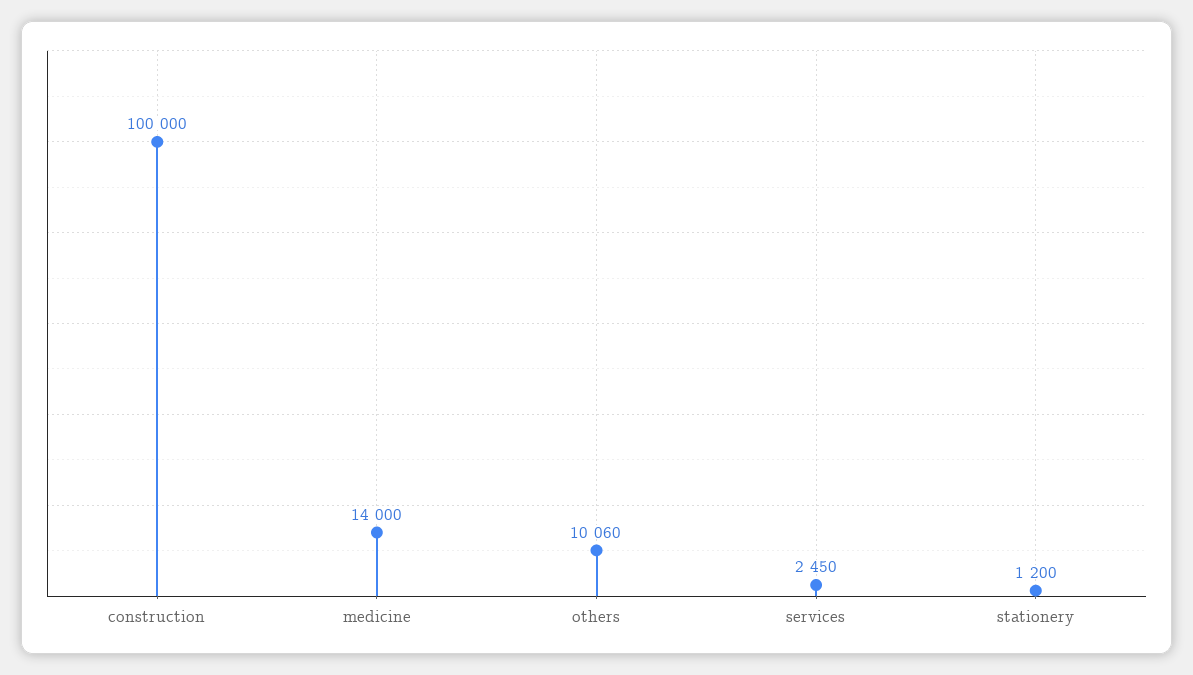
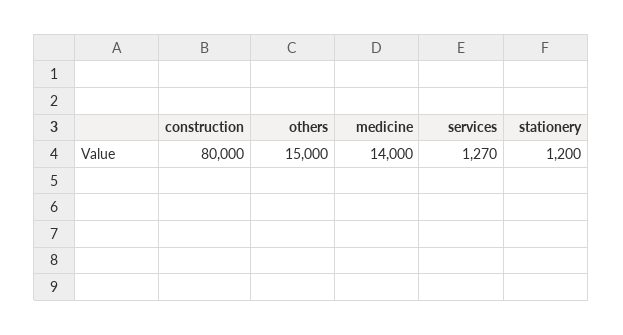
construction: 100000 -> 80000
others: 10060 -> 15000
services: 2450 -> 1270

